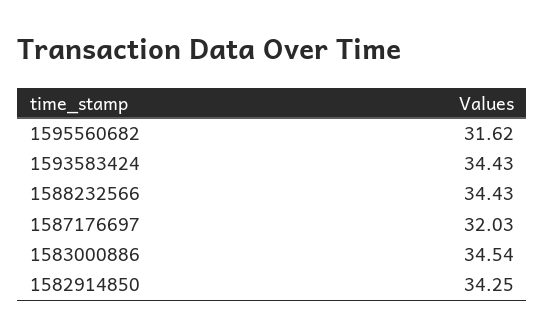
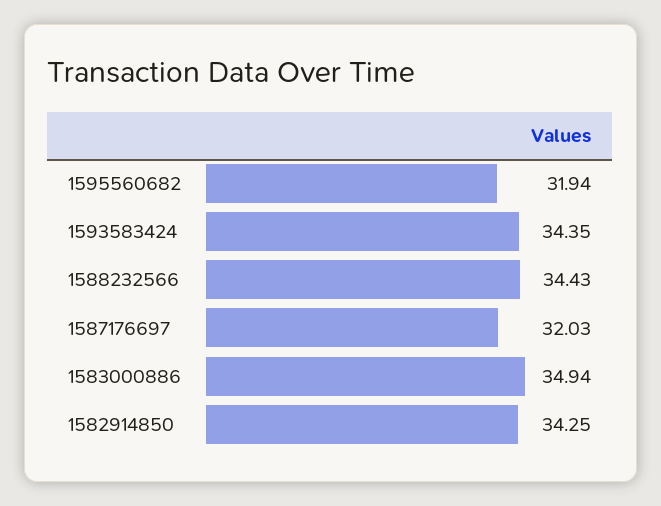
1595560682: 31.62 -> 31.94
1593583424: 34.43 -> 34.35
1583000886: 34.54 -> 34.94

